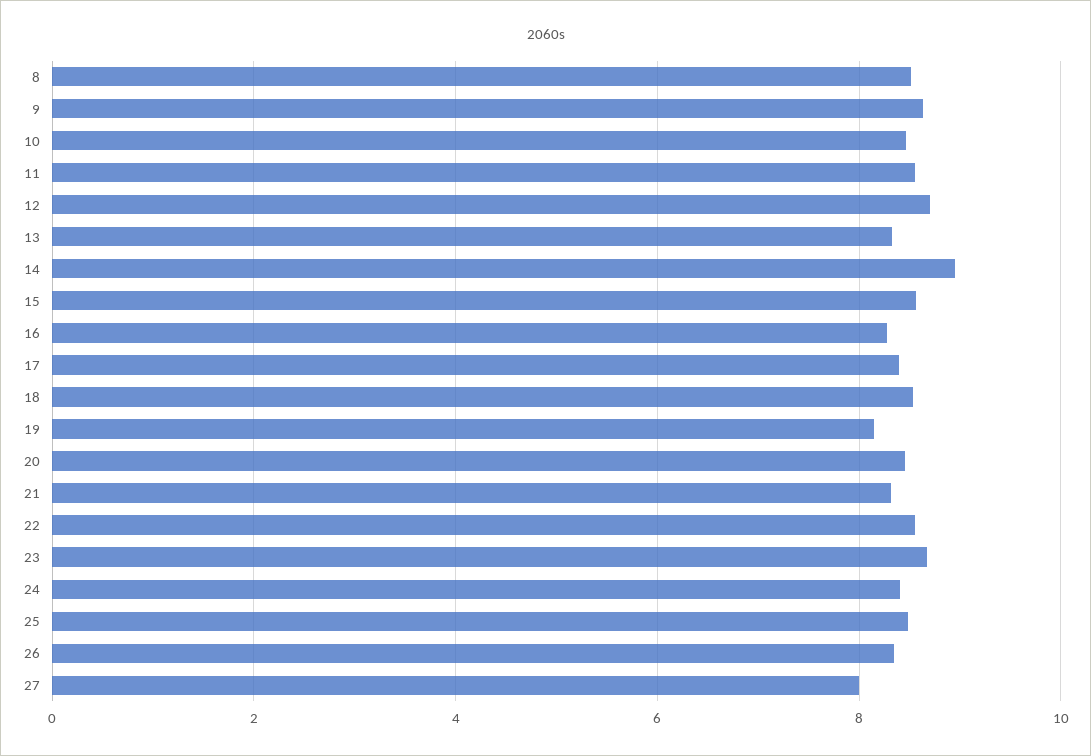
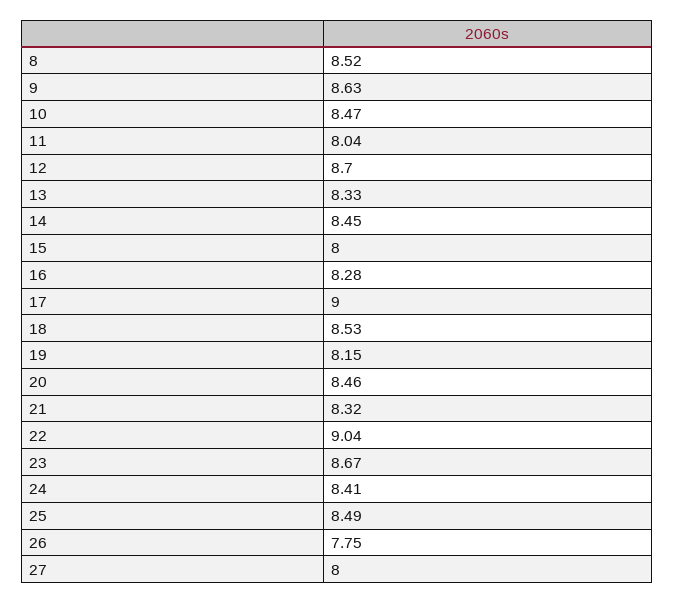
11: 8.6 -> 8.04
14: 9 -> 8.45
15: 8.6 -> 8
17: 8.4 -> 9
22: 8.6 -> 9.04
26: 8.4 -> 7.75

